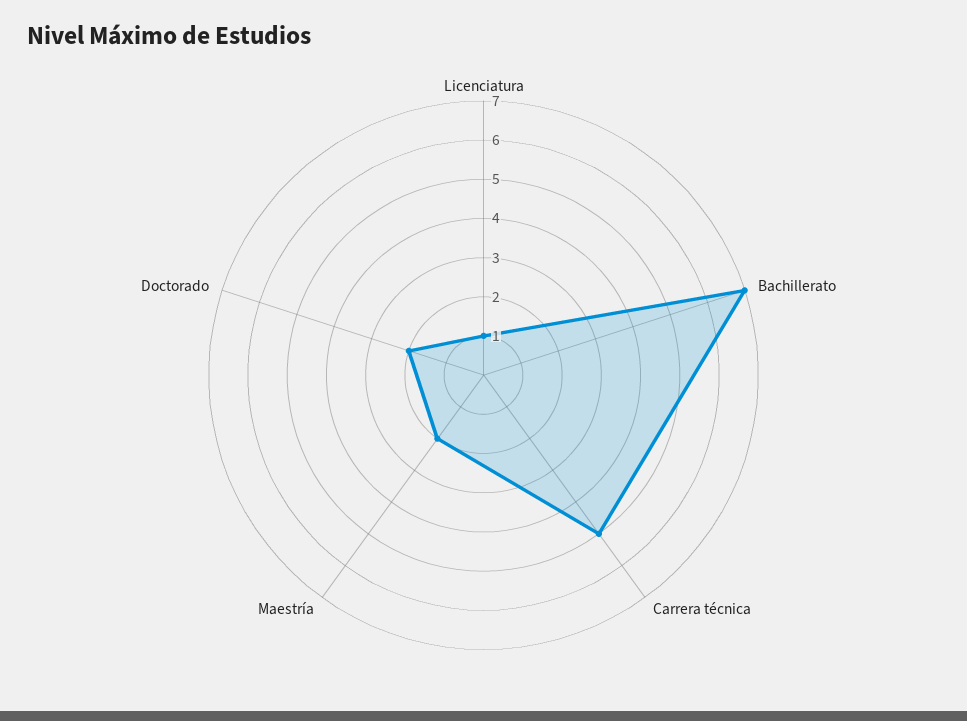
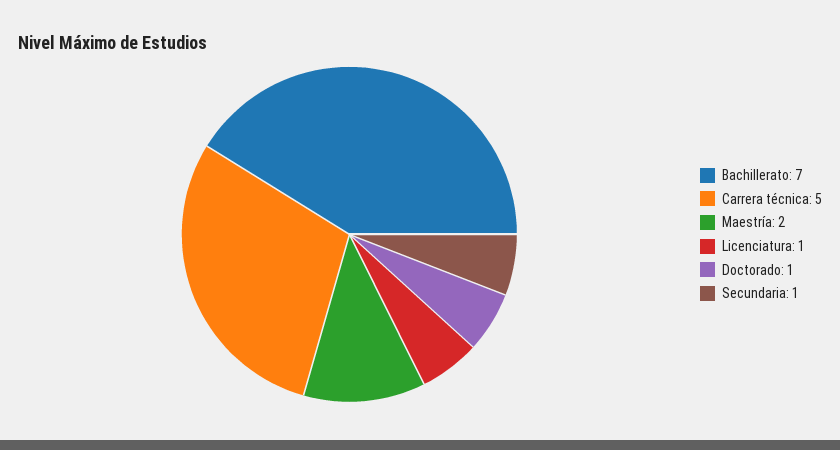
Doctorado: 2 -> 1
Secundaria: none -> 1

